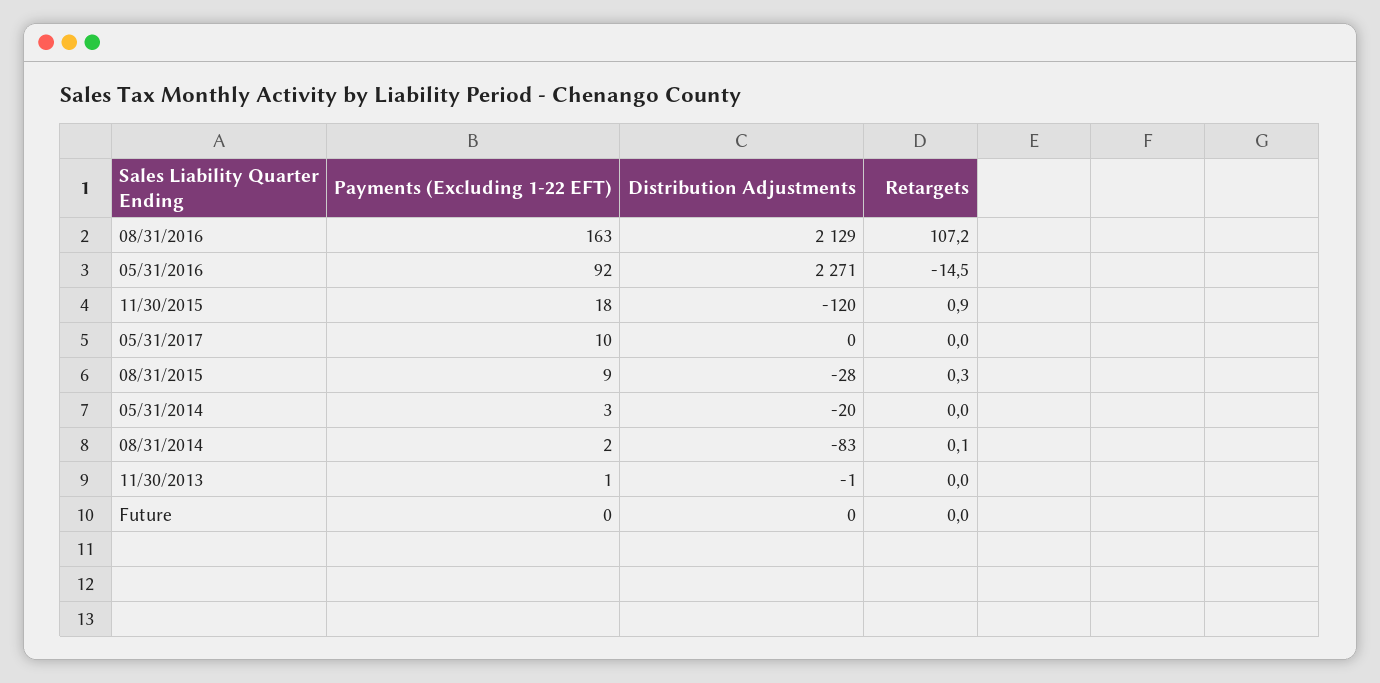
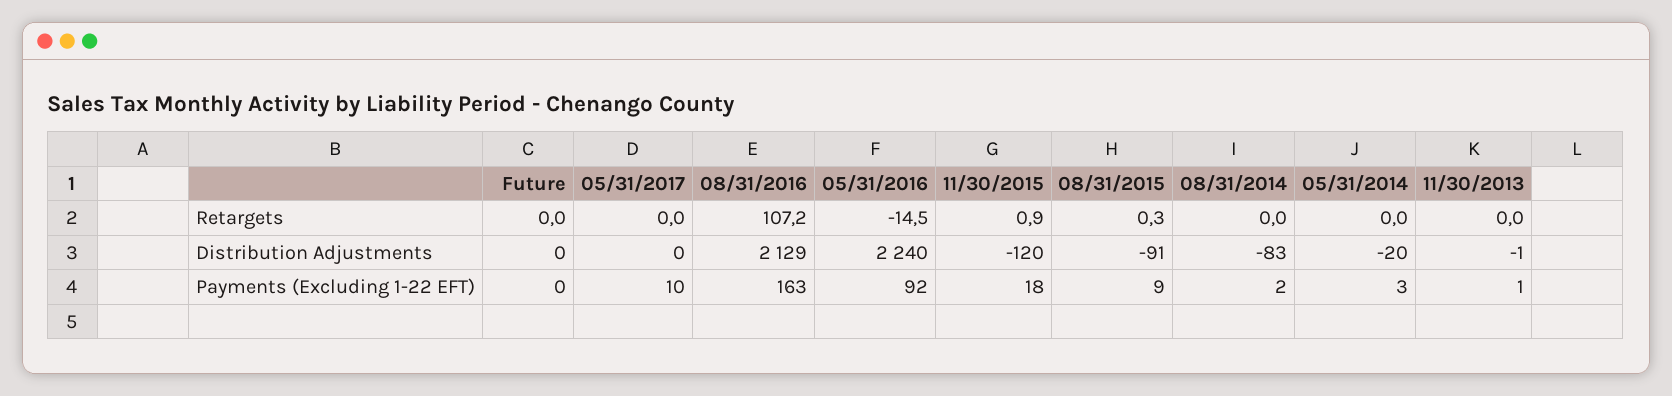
Distribution Adjustments, 05/31/2016: 2271 -> 2240
Distribution Adjustments, 08/31/2015: -28 -> -91
Retargets, 08/31/2014: 0.1 -> 0

